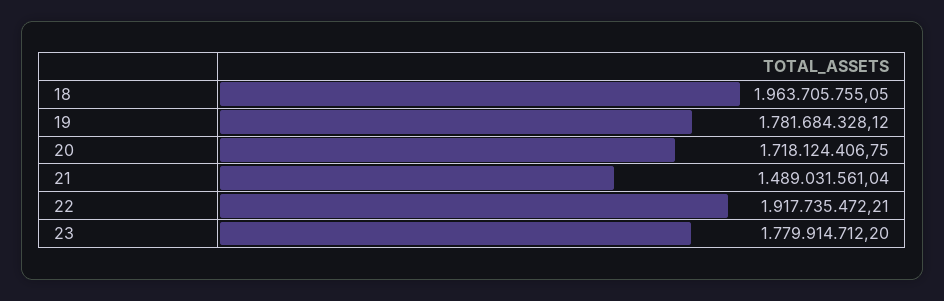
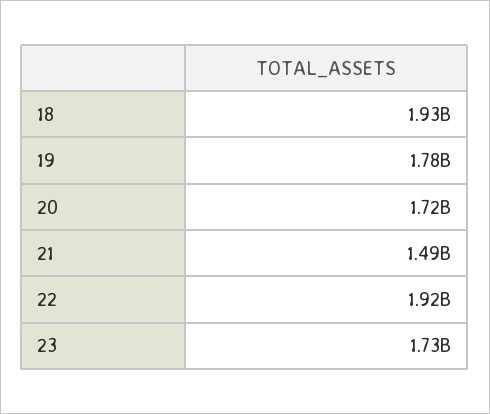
18: 1963705755.05 -> 1930000000
23: 1779914712.2 -> 1730000000

